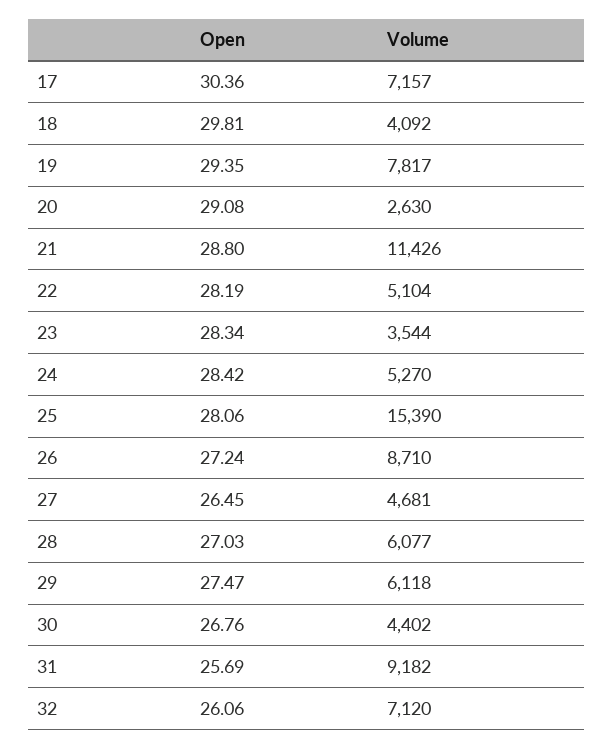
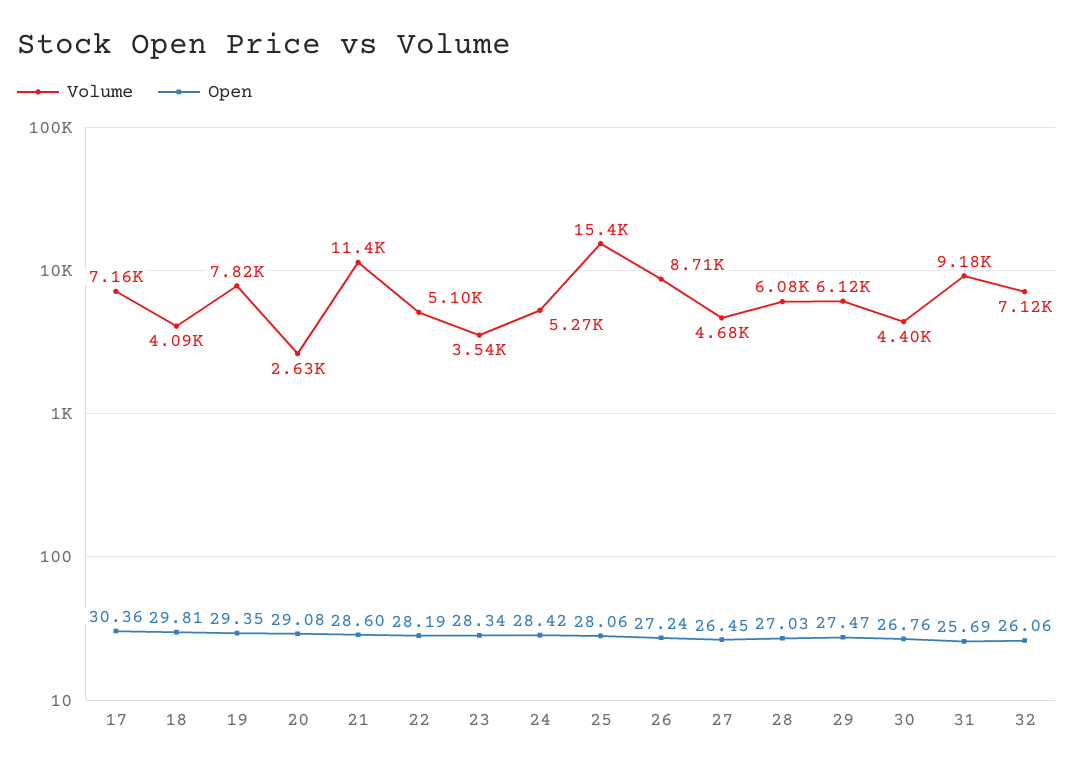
Open, 21: 28.8 -> 28.6

